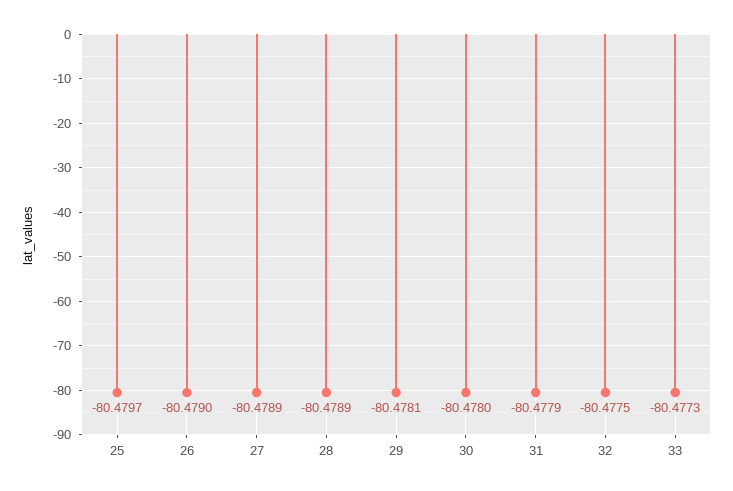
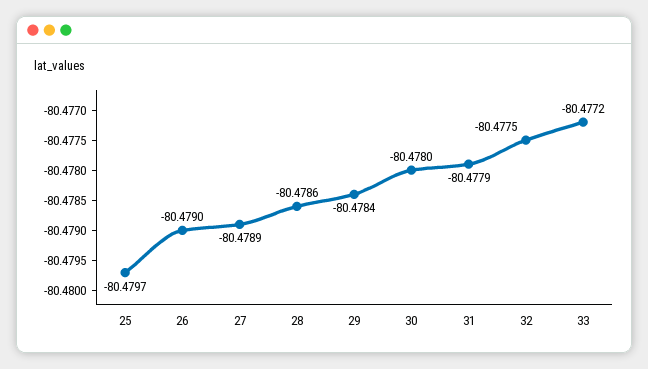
28: -80.4789 -> -80.4786
29: -80.4781 -> -80.4784
33: -80.4773 -> -80.4772

